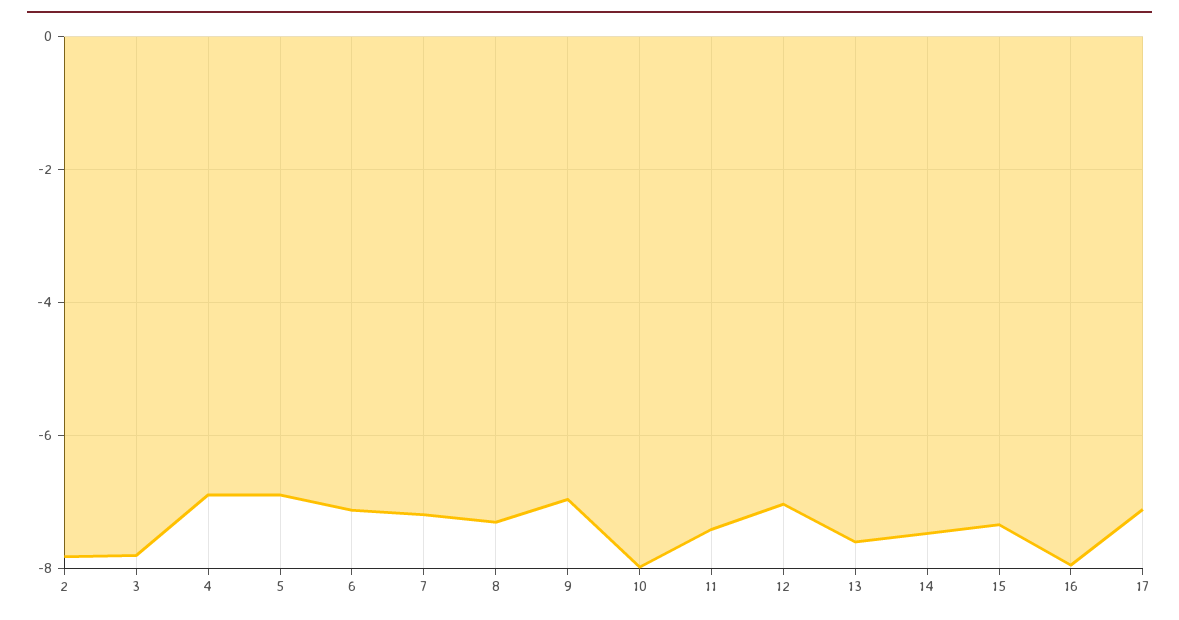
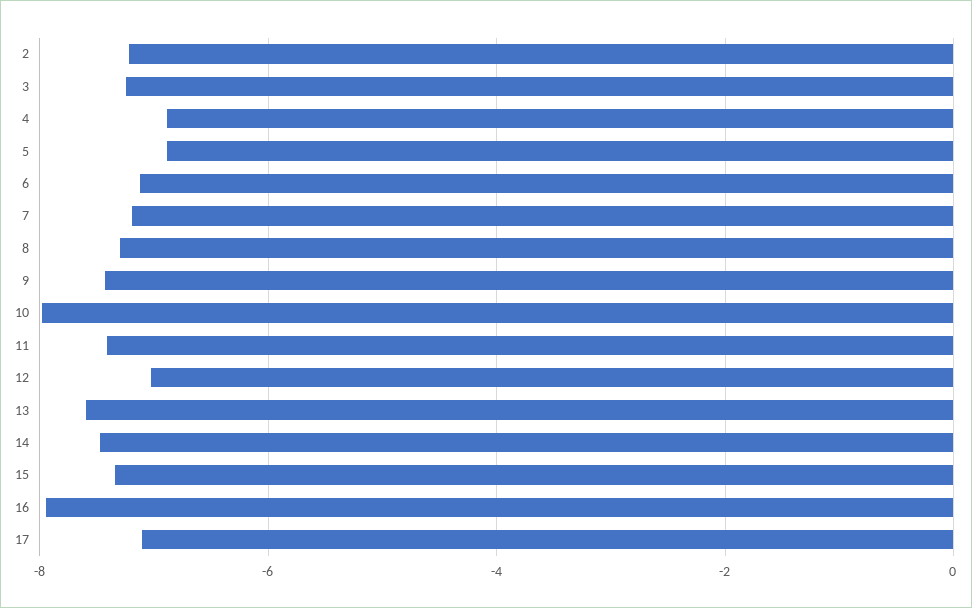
2: -7.8 -> -7.2
3: -7.8 -> -7.2
9: -7 -> -7.4

